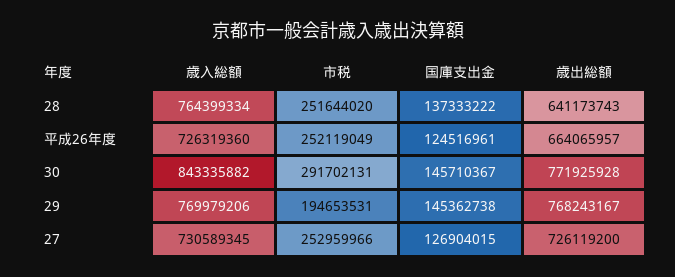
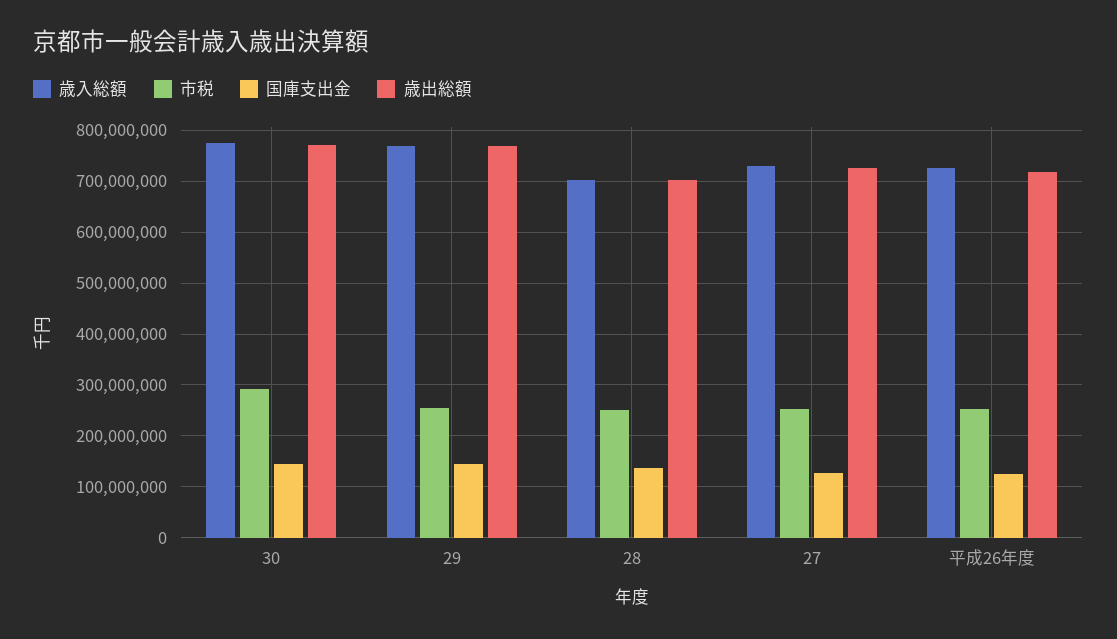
歳入総額, 28: 764399334 -> 700000000
歳出総額, 28: 641173743 -> 700000000
歳出総額, 平成26年度: 664065957 -> 720000000
歳入総額, 30: 843335882 -> 780000000
市税, 29: 194653531 -> 260000000

